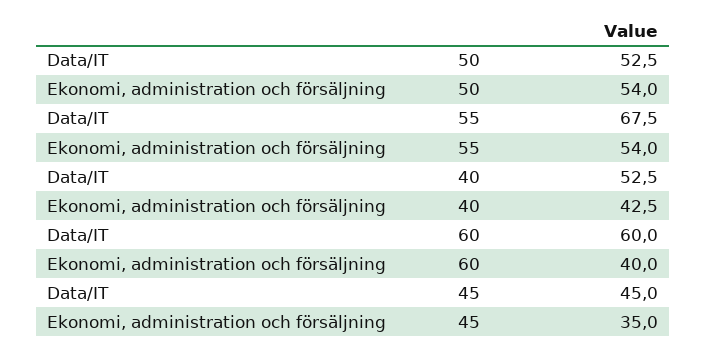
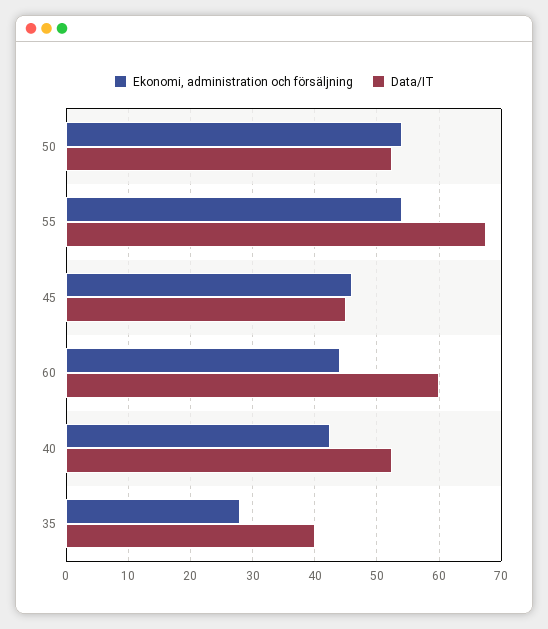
Ekonomi, administration och försäljning, 60: 40 -> 44
Ekonomi, administration och försäljning, 45: 35 -> 46
Ekonomi, administration och försäljning, 35: none -> 28
Data/IT, 35: none -> 40

